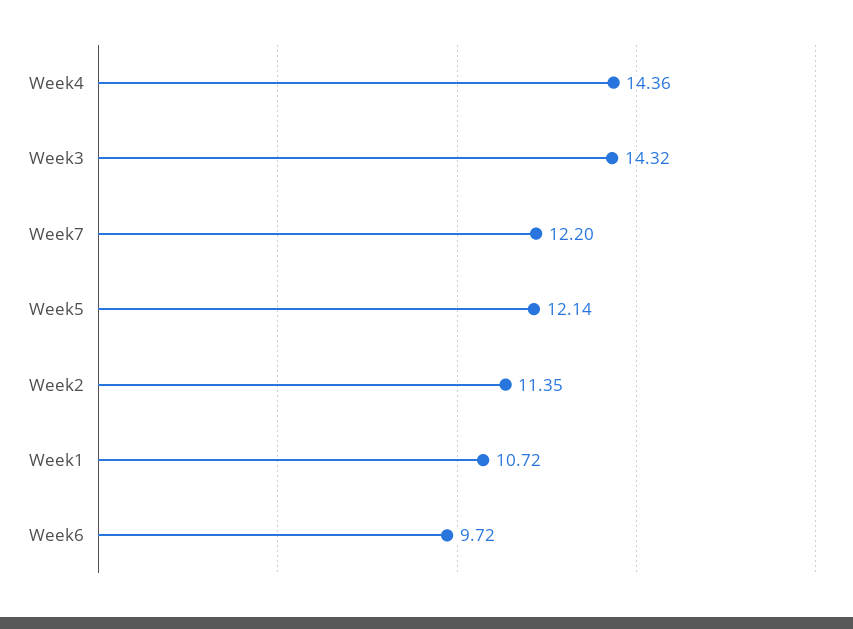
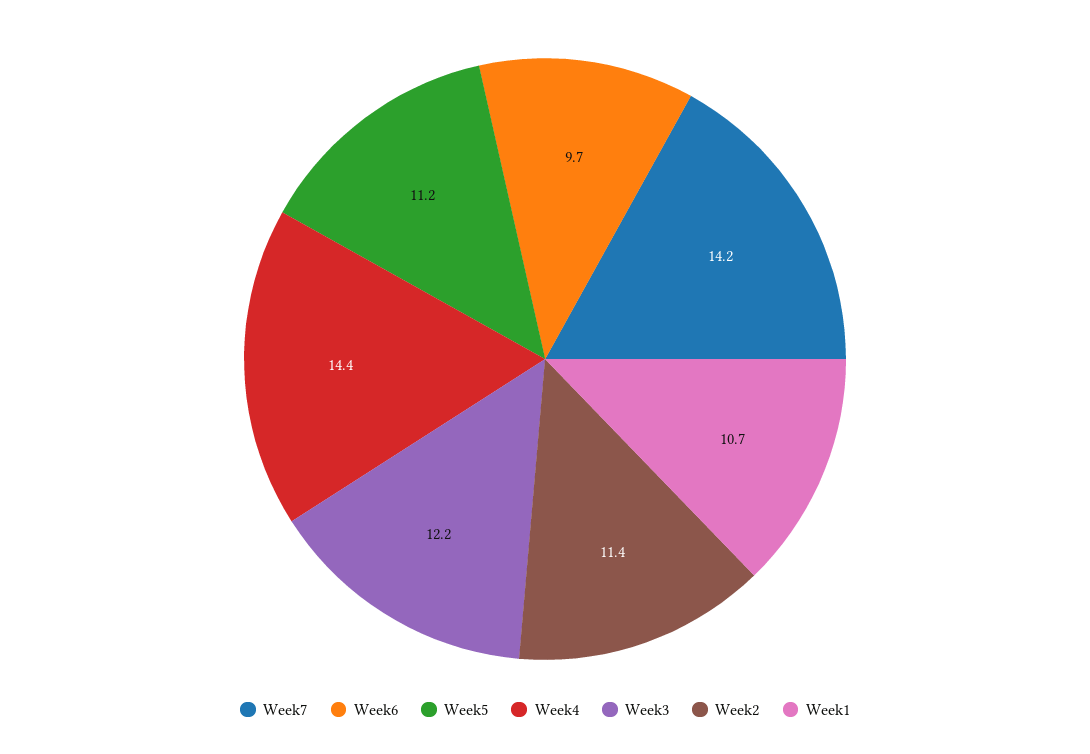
Week3: 14.32 -> 12.2
Week7: 12.2 -> 14.2
Week5: 12.14 -> 11.2

